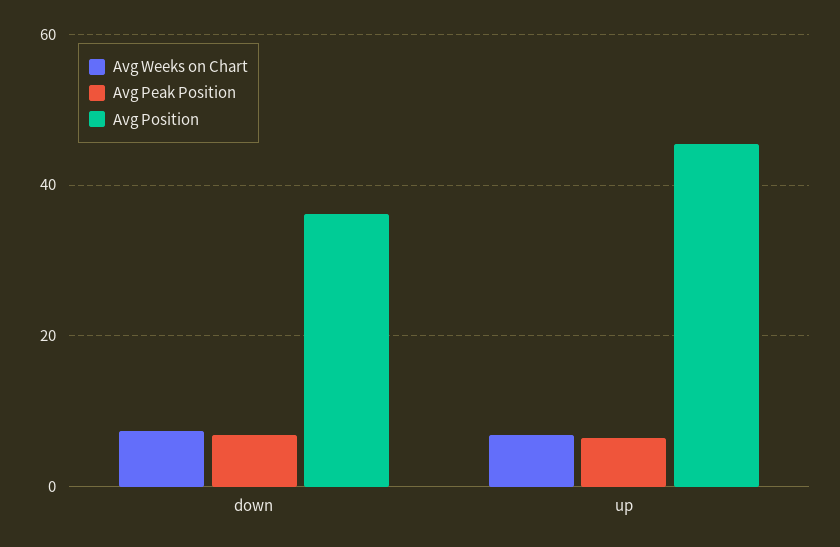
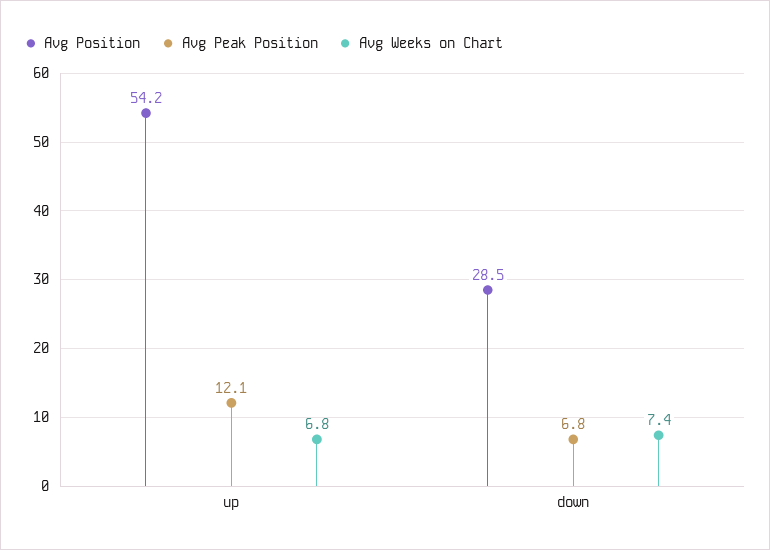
Avg Position, down: 36 -> 28.5
Avg Peak Position, up: 6 -> 12.1
Avg Position, up: 46 -> 54.2

